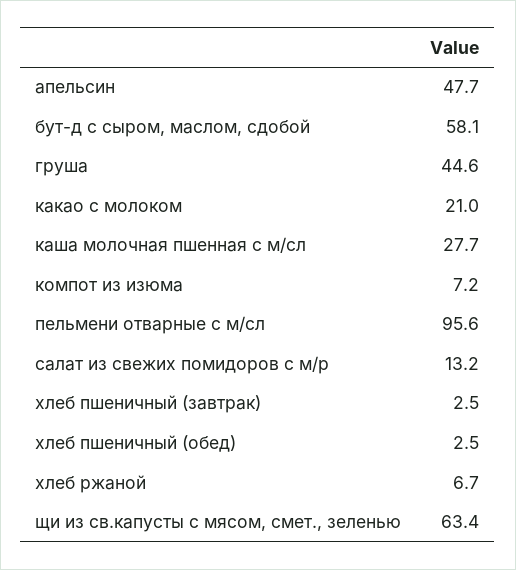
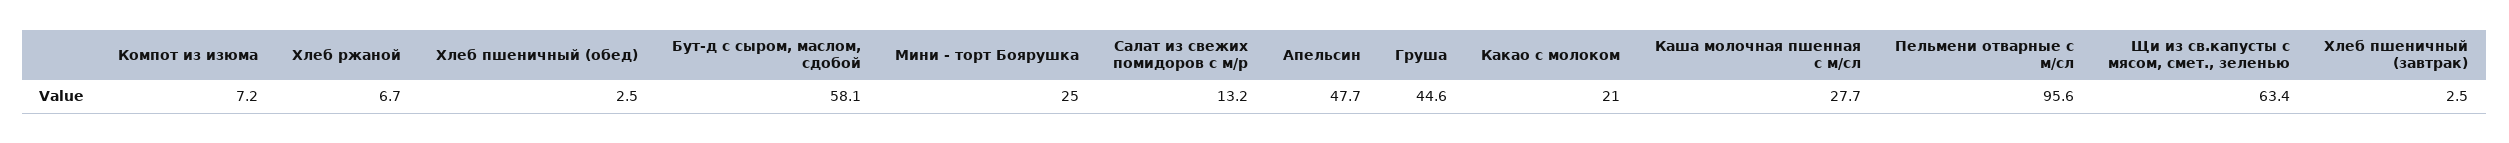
Мини - торт Боярушка: none -> 25

